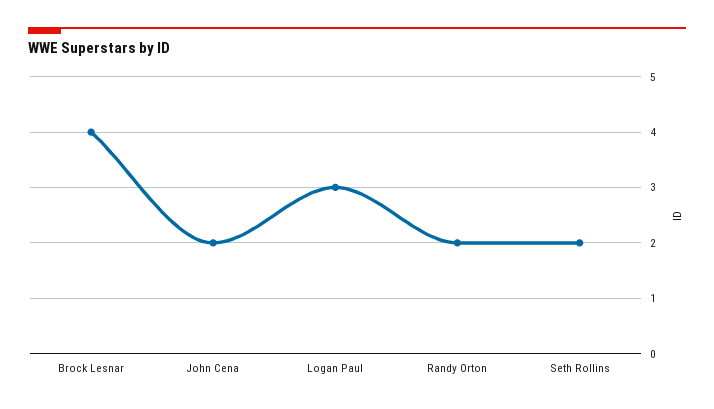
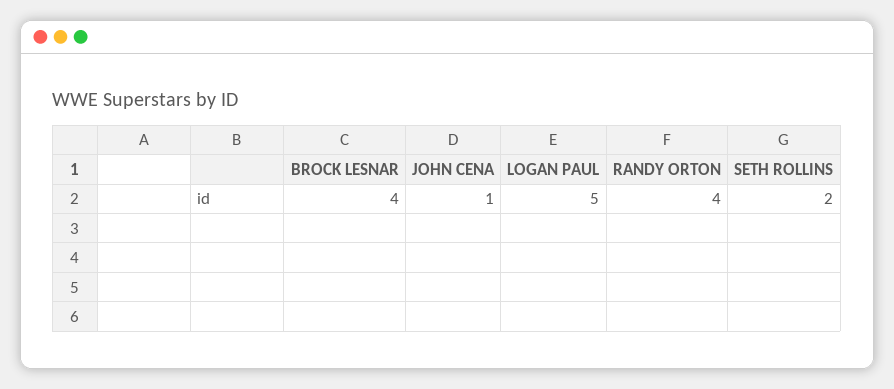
John Cena: 2 -> 1
Logan Paul: 3 -> 5
Randy Orton: 2 -> 4

